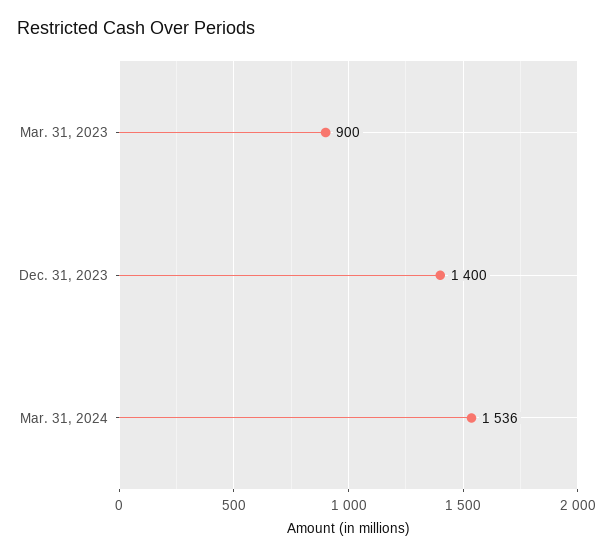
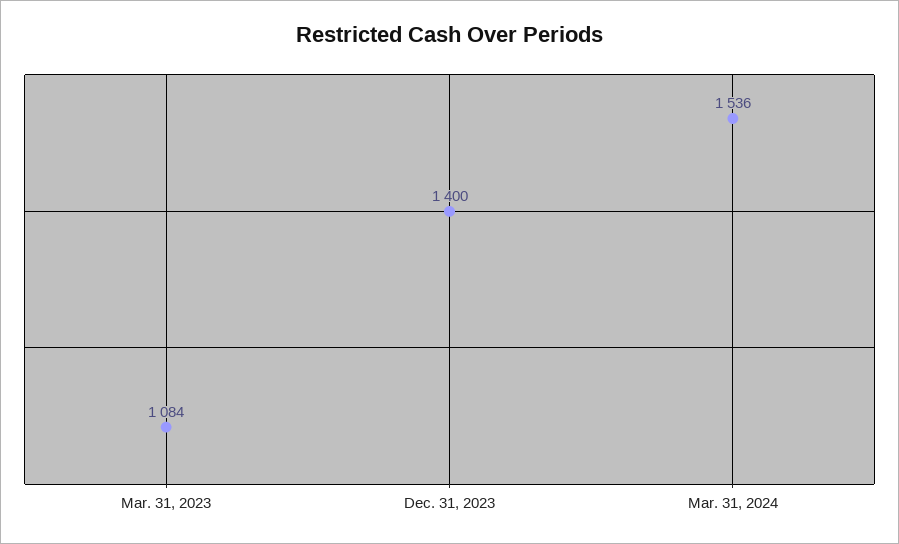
Mar. 31, 2023: 900 -> 1084

